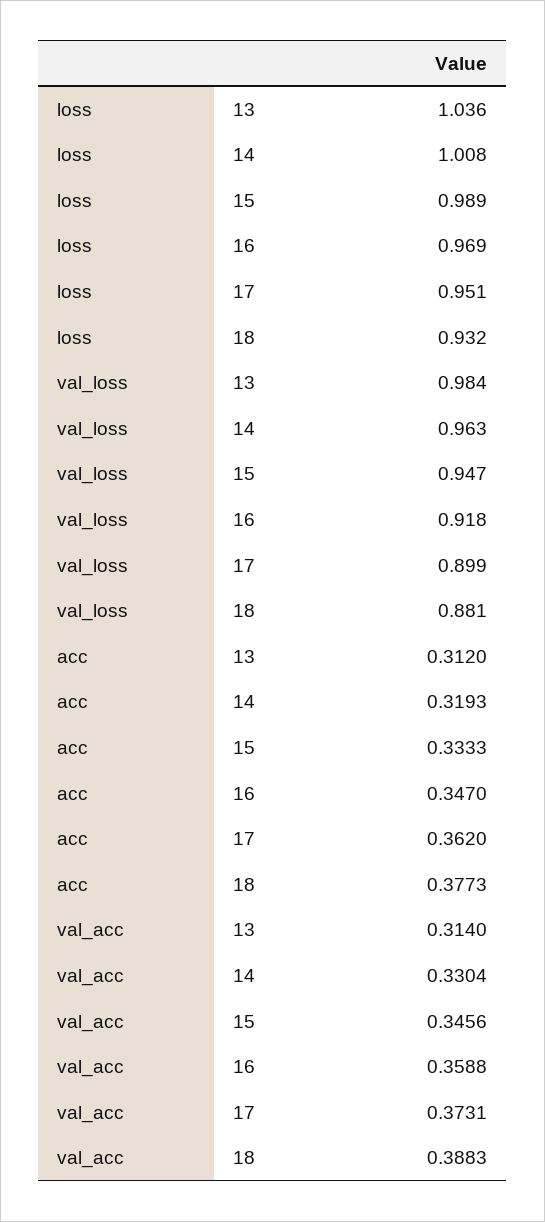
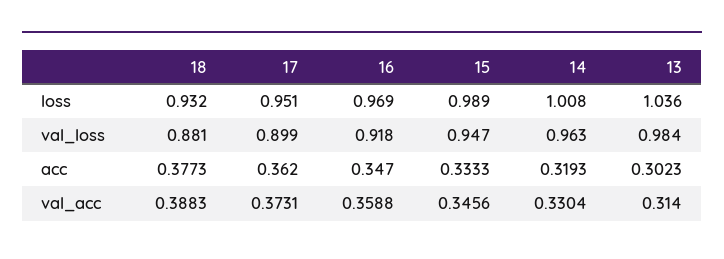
acc, 13: 0.312 -> 0.3023

